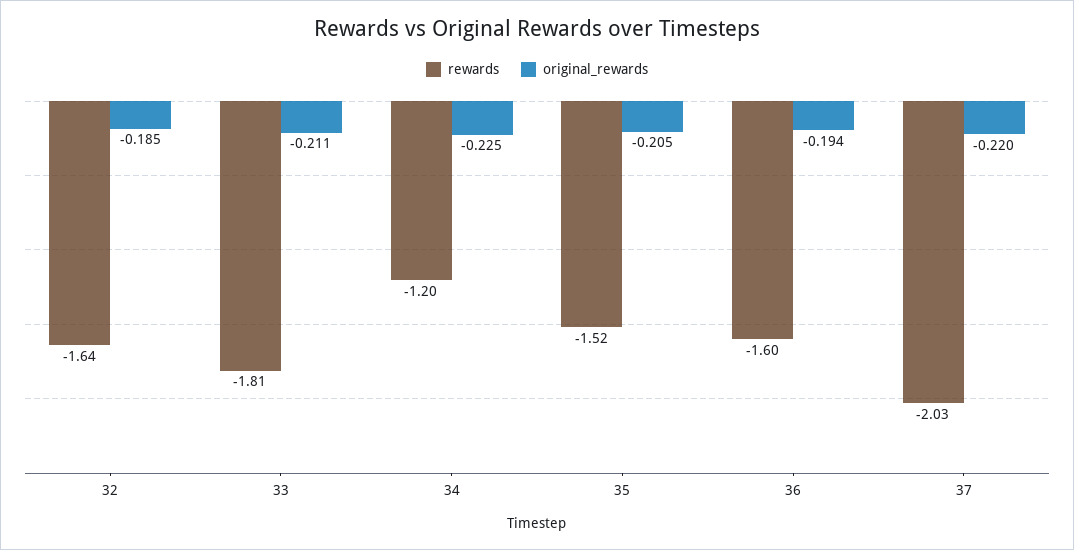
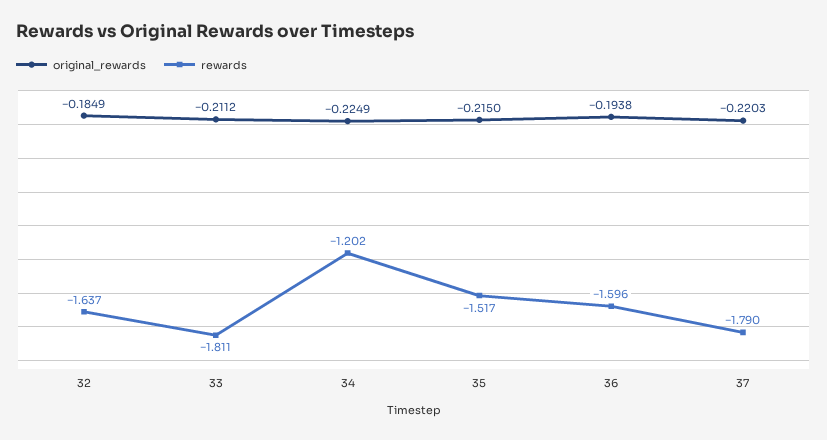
original_rewards, 35: -0.205 -> -0.215
rewards, 37: -2.03 -> -1.79

